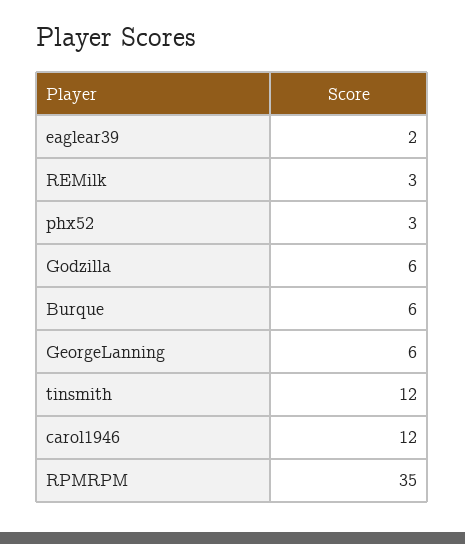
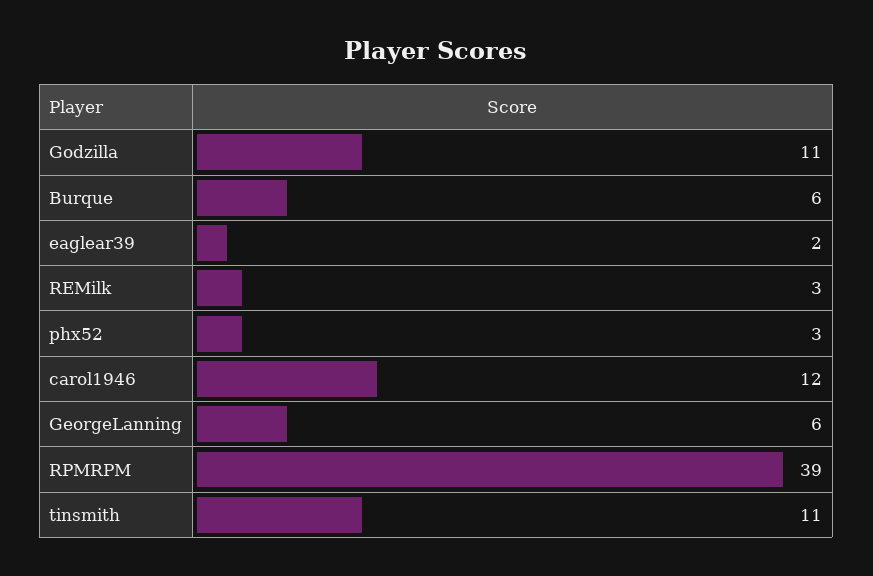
Godzilla: 6 -> 11
tinsmith: 12 -> 11
RPMRPM: 35 -> 39

